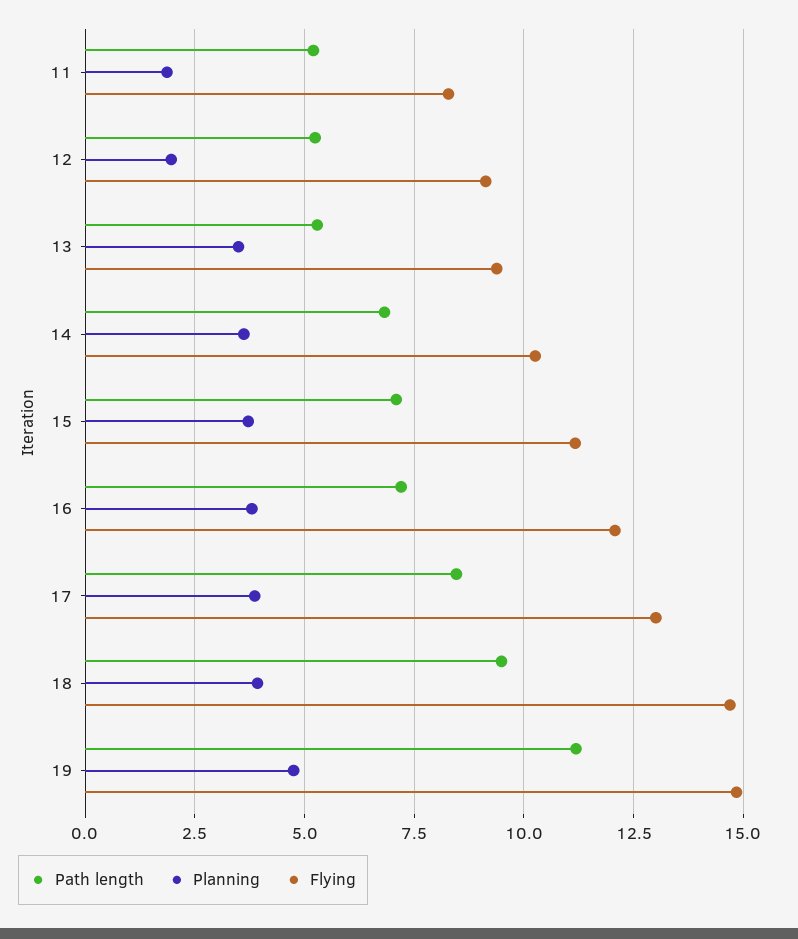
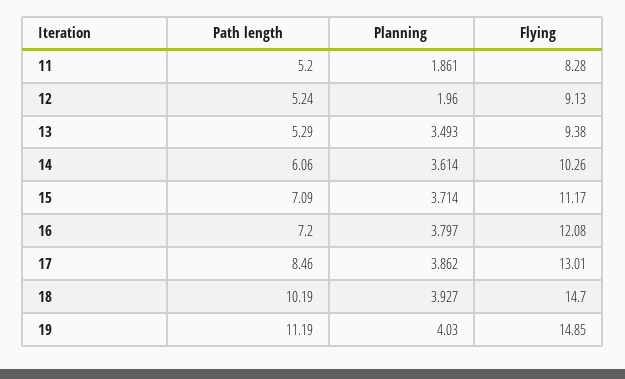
Path length, 14: 6.75 -> 6.06
Path length, 18: 9.5 -> 10.19
Planning, 19: 4.75 -> 4.03

